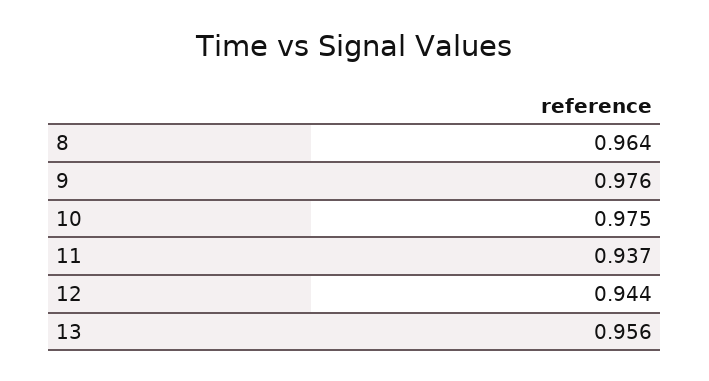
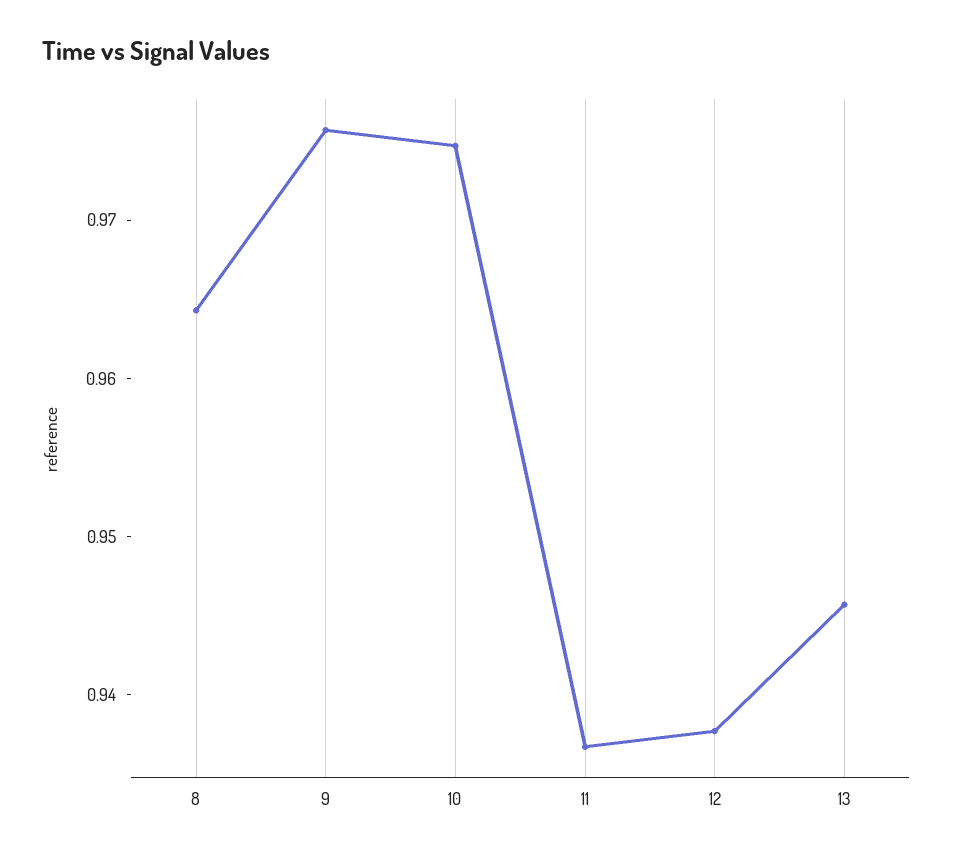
12: 0.944 -> 0.938
13: 0.956 -> 0.946

